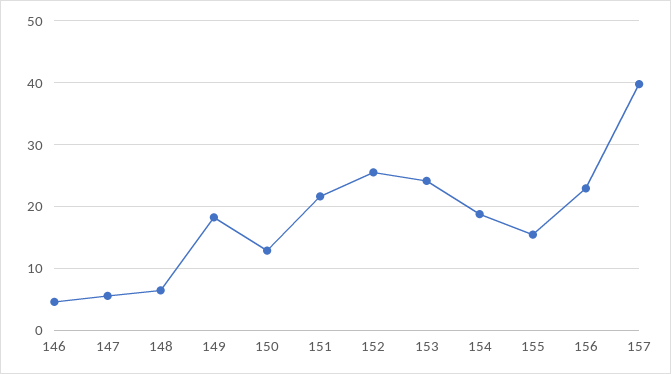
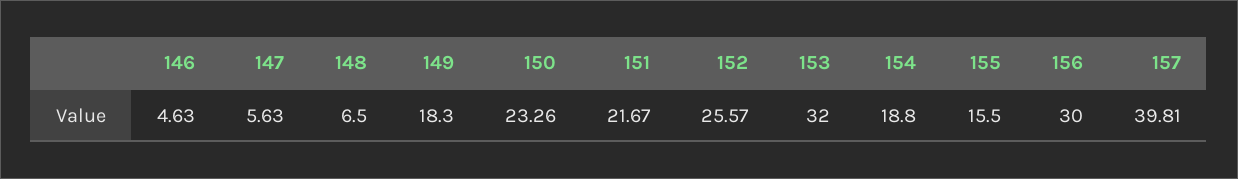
150: 13 -> 23.26
153: 24 -> 32
156: 23 -> 30

